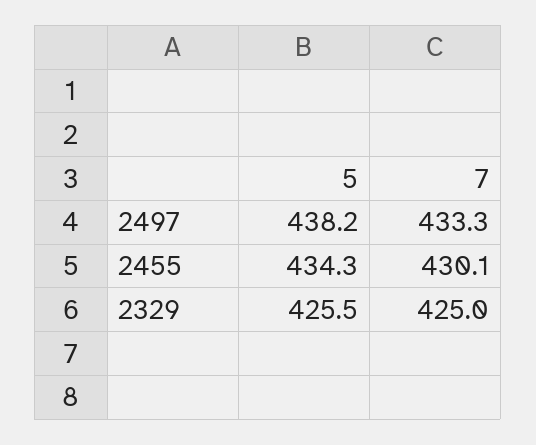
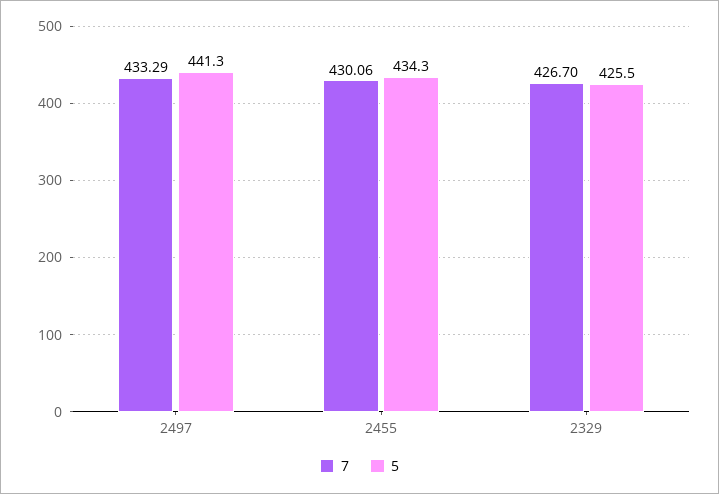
5, 2497: 438.2 -> 441.3
7, 2329: 425 -> 426.7

